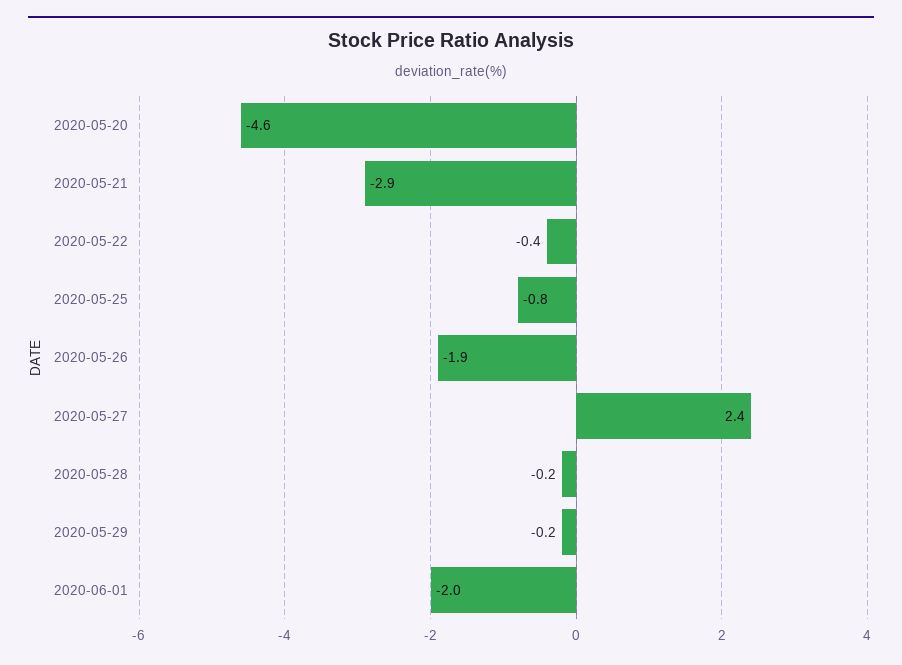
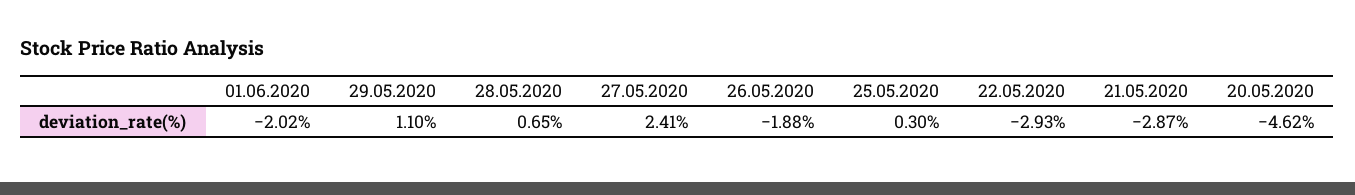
2020-05-22: -0.4 -> -2.93
2020-05-25: -0.8 -> 0.3
2020-05-28: -0.2 -> 0.65
2020-05-29: -0.2 -> 1.1

